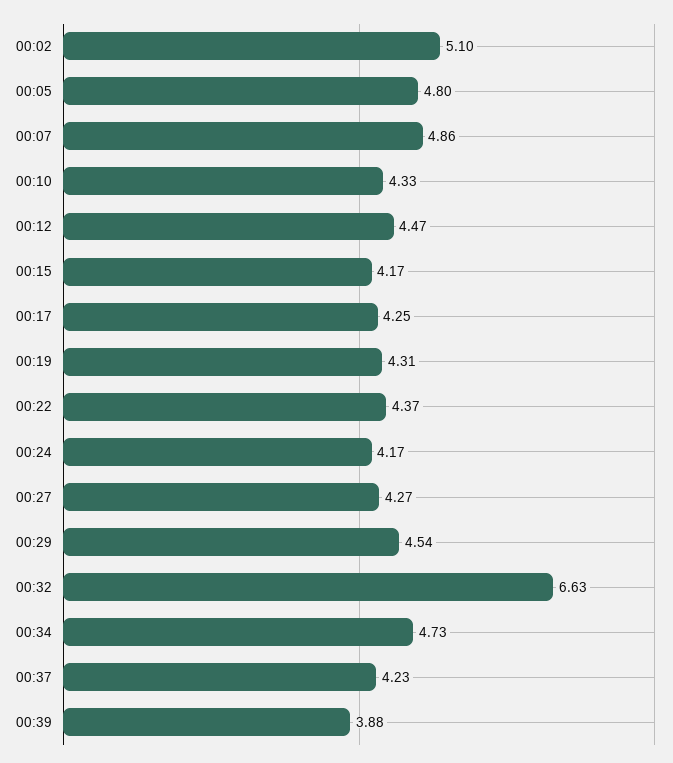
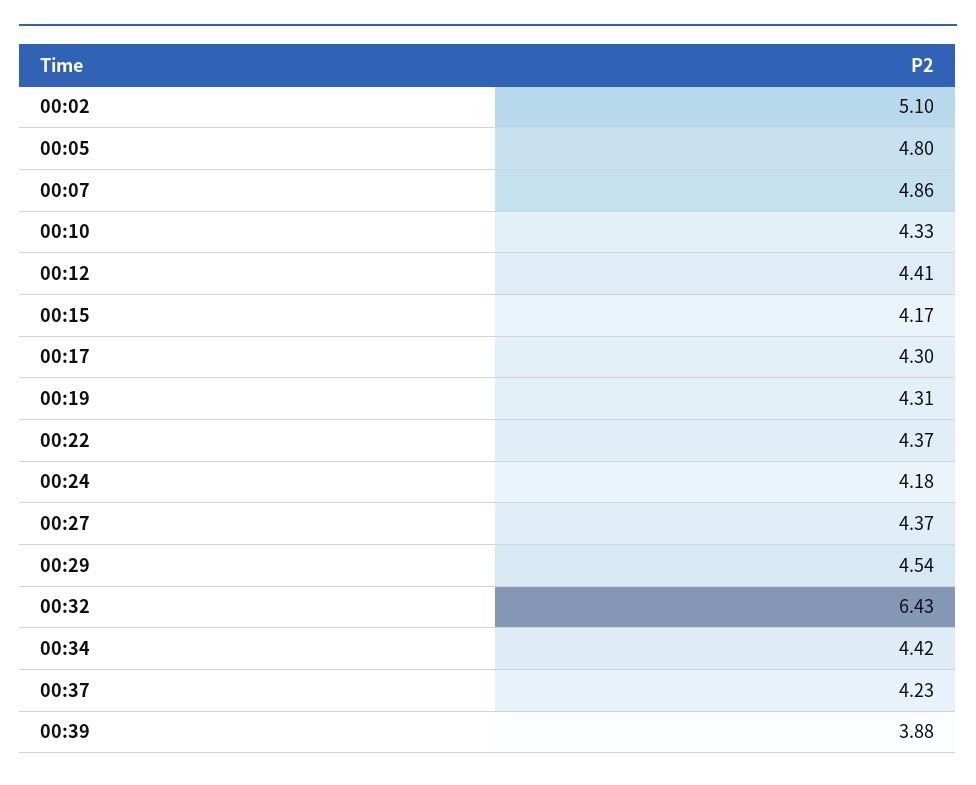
00:12: 4.47 -> 4.41
00:17: 4.25 -> 4.3
00:24: 4.17 -> 4.18
00:27: 4.27 -> 4.37
00:32: 6.63 -> 6.43
00:34: 4.73 -> 4.42

